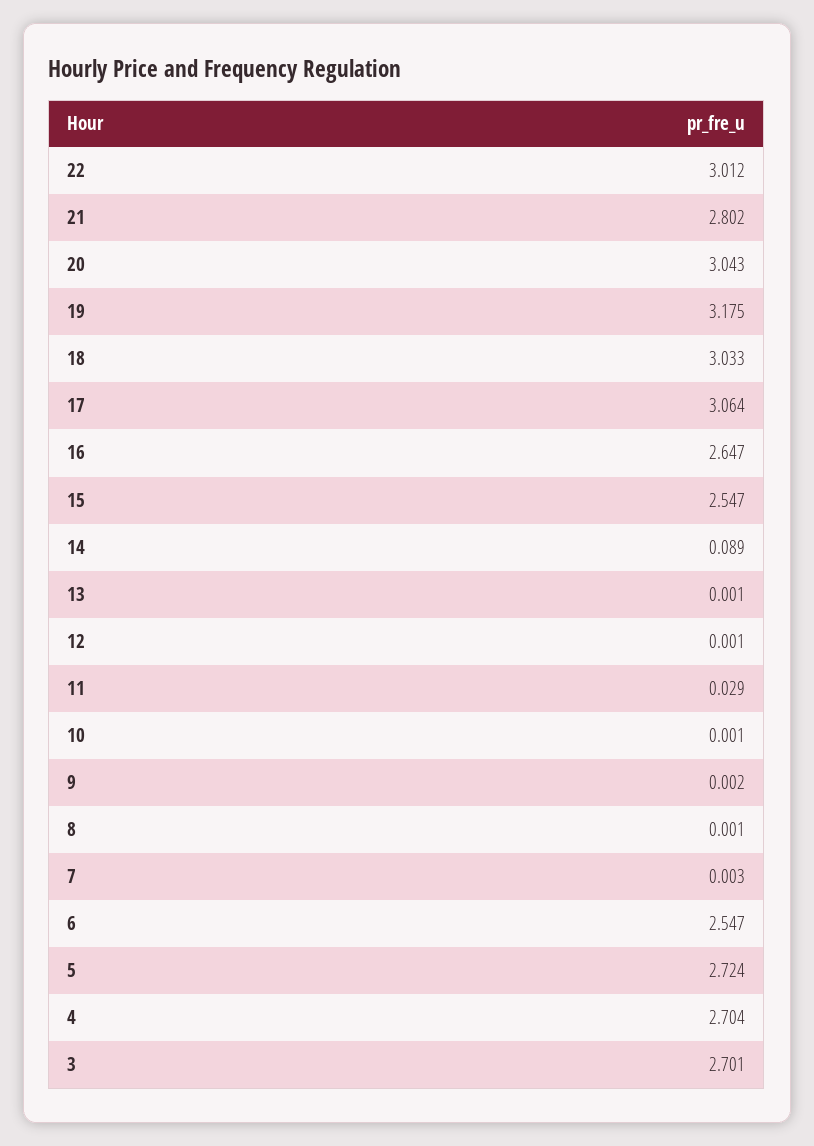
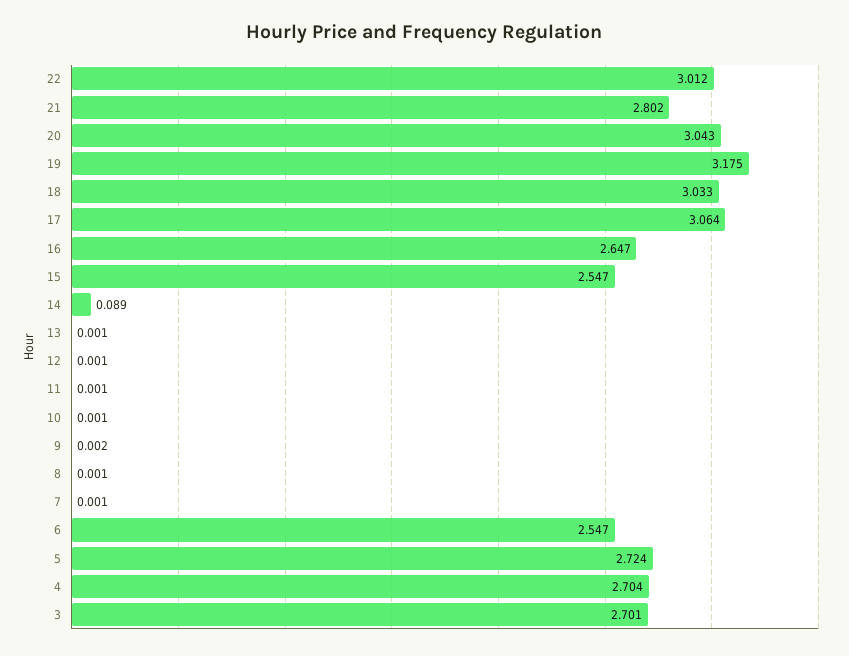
11: 0.029 -> 0.001
7: 0.003 -> 0.001

